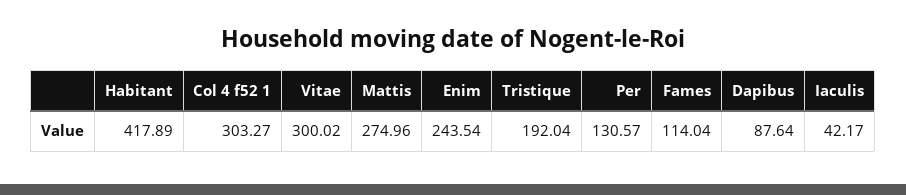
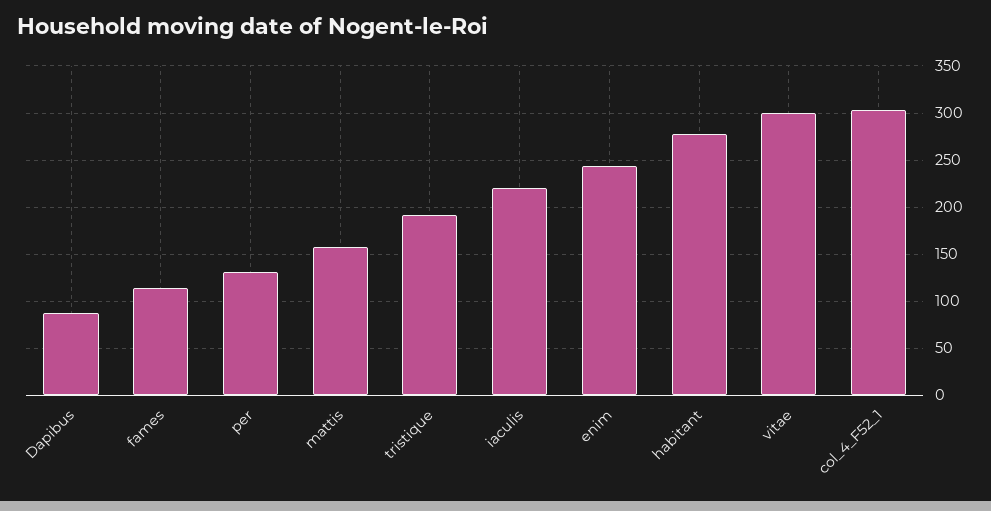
Habitant: 417.89 -> 280
Mattis: 274.96 -> 160
Iaculis: 42.17 -> 220

